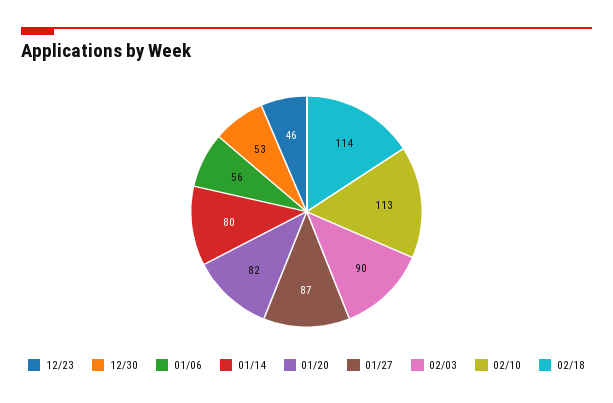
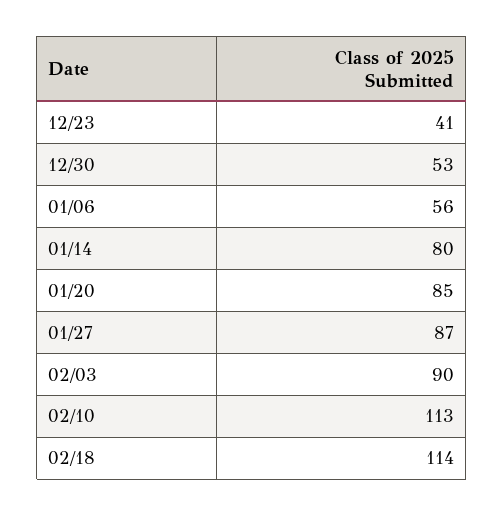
12/23: 46 -> 41
01/20: 82 -> 85

